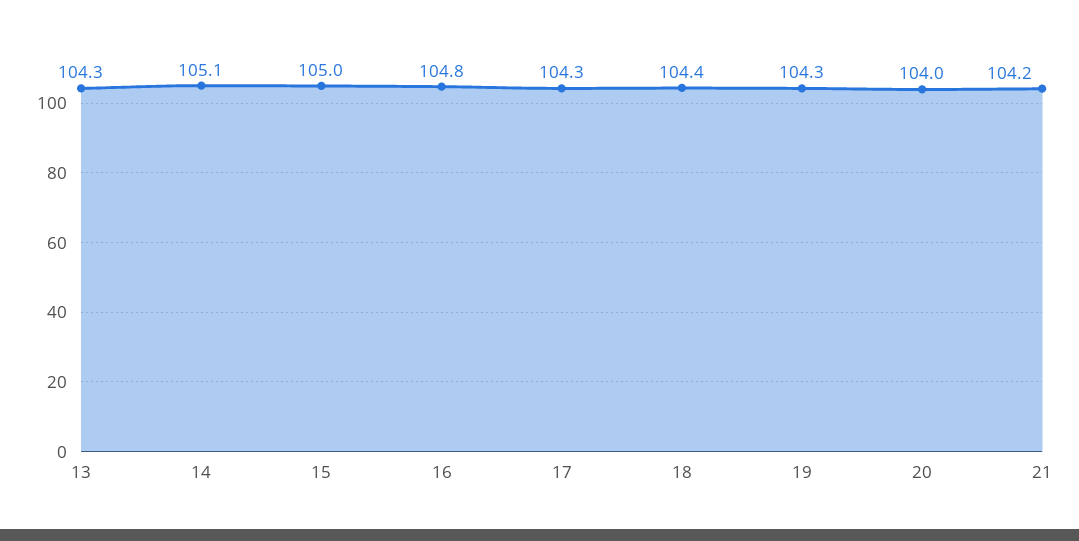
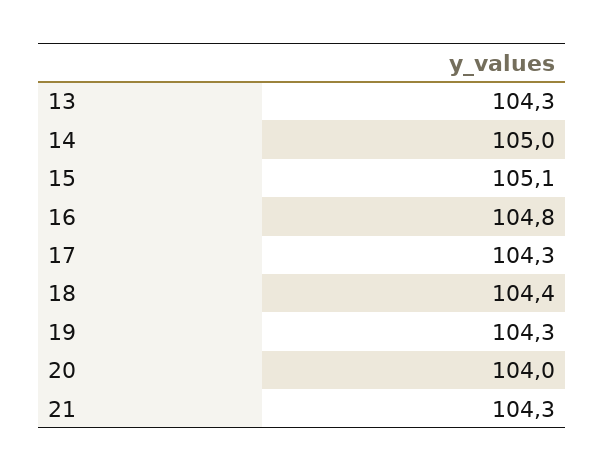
14: 105.1 -> 105
15: 105 -> 105.1
21: 104.2 -> 104.3

